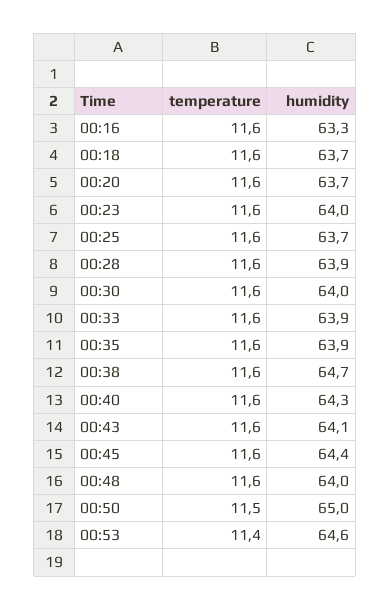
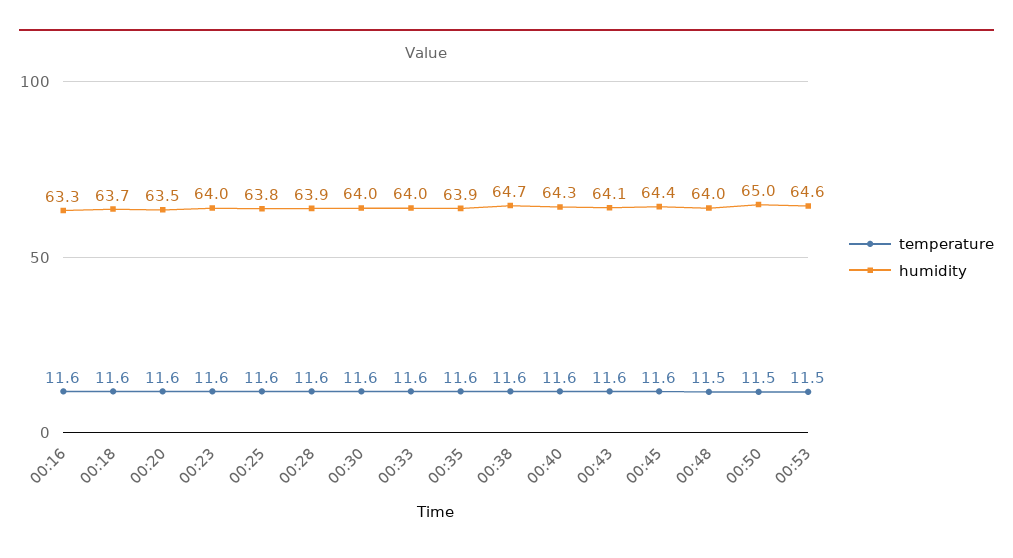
humidity, 00:20: 63.7 -> 63.5
humidity, 00:25: 63.7 -> 63.8
humidity, 00:33: 63.9 -> 64
temperature, 00:48: 11.6 -> 11.5
temperature, 00:53: 11.4 -> 11.5

